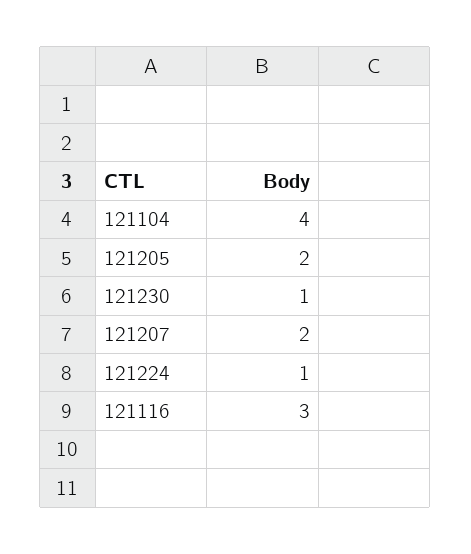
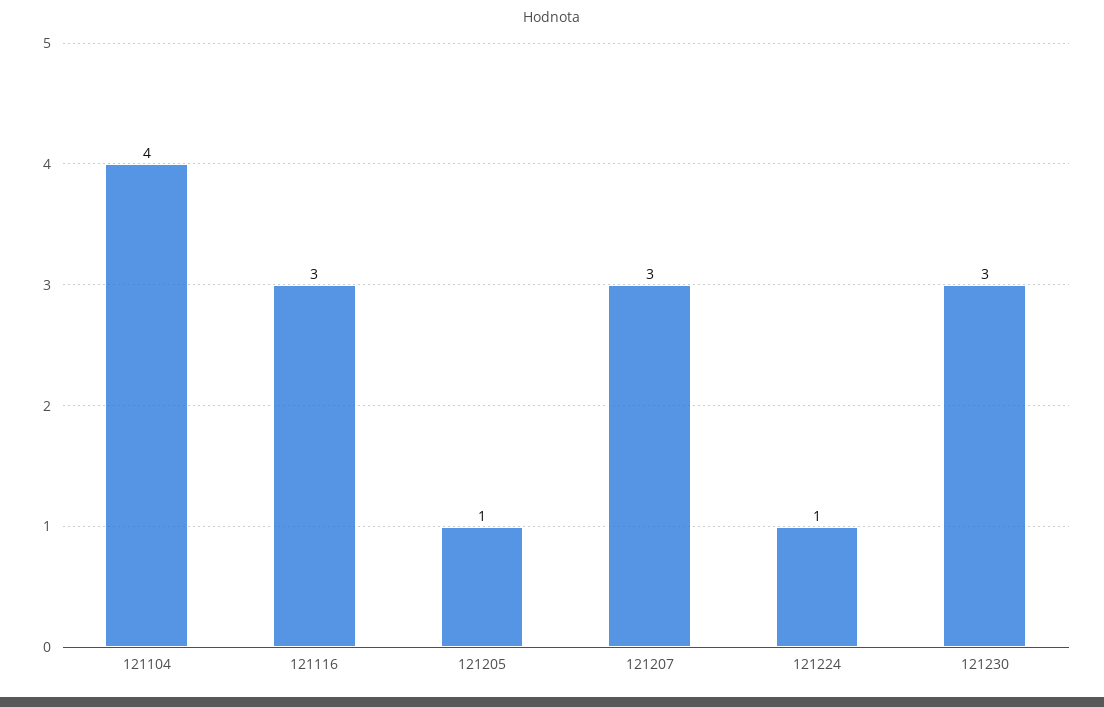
121205: 2 -> 1
121230: 1 -> 3
121207: 2 -> 3

